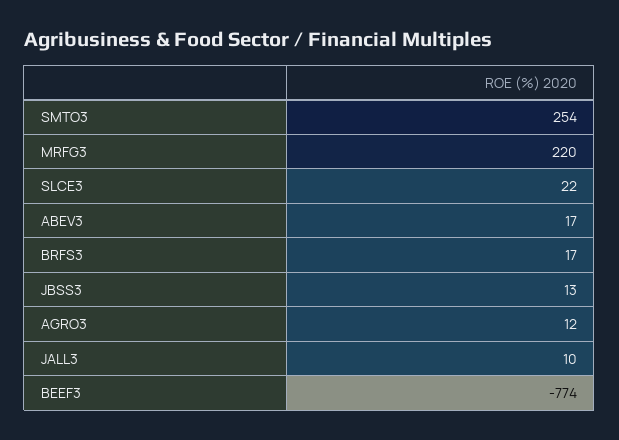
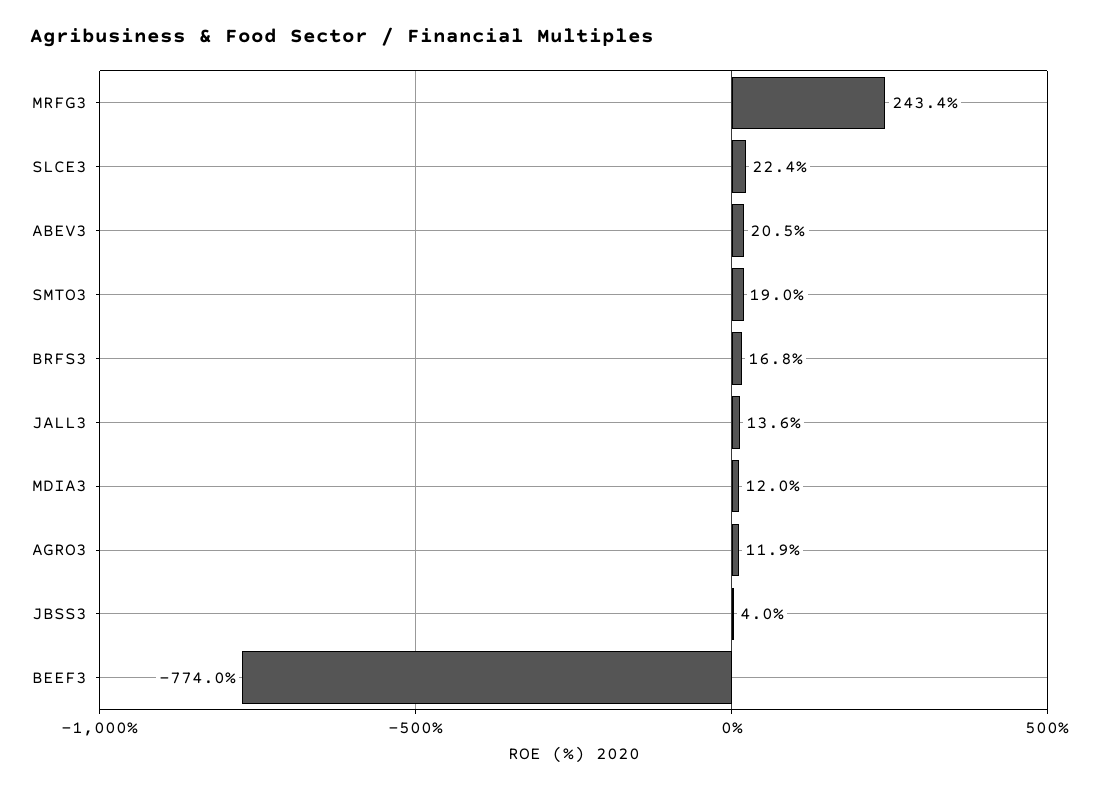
SMTO3: 254 -> 19
MRFG3: 220 -> 243.4
ABEV3: 17 -> 20.5
JBSS3: 13 -> 4
JALL3: 10 -> 13.6
MDIA3: none -> 12

